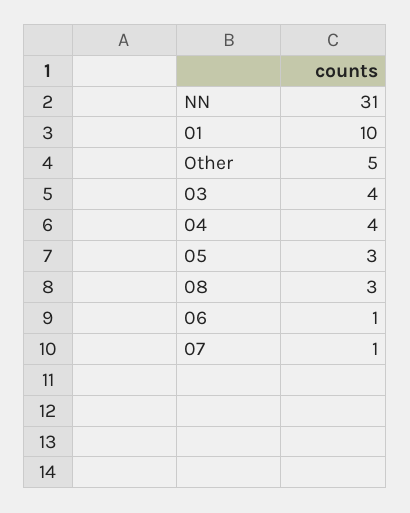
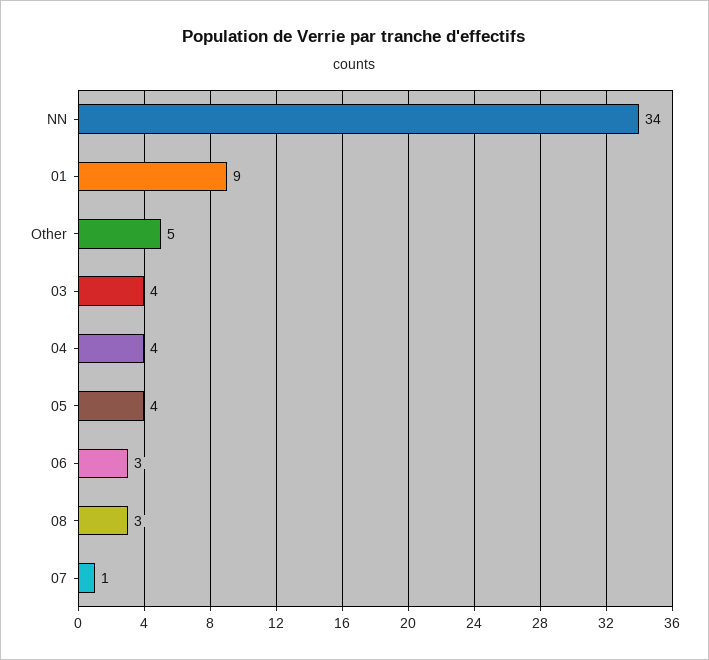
NN: 31 -> 34
01: 10 -> 9
05: 3 -> 4
06: 1 -> 3

